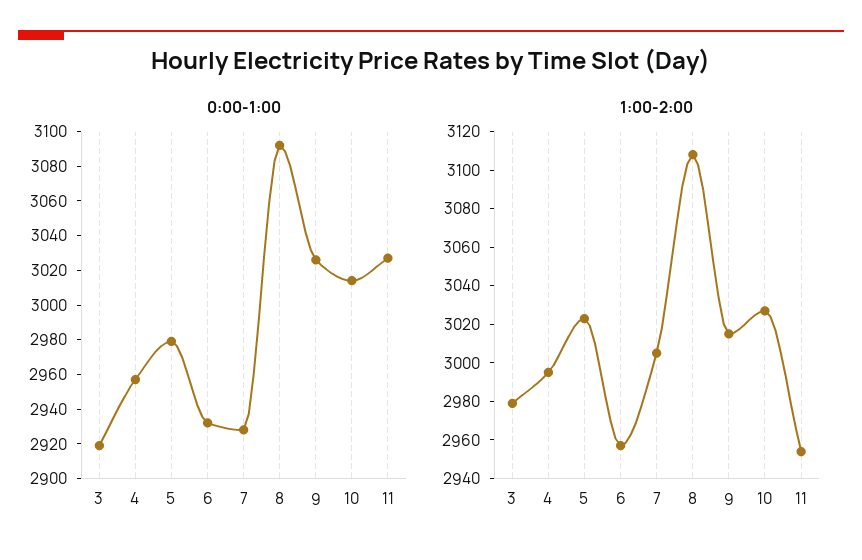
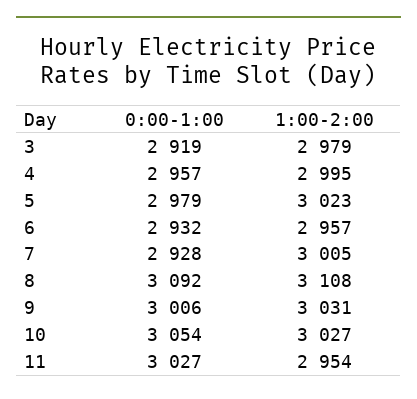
0:00-1:00, 9: 3025 -> 3006
0:00-1:00, 10: 3015 -> 3054
1:00-2:00, 9: 3015 -> 3031

